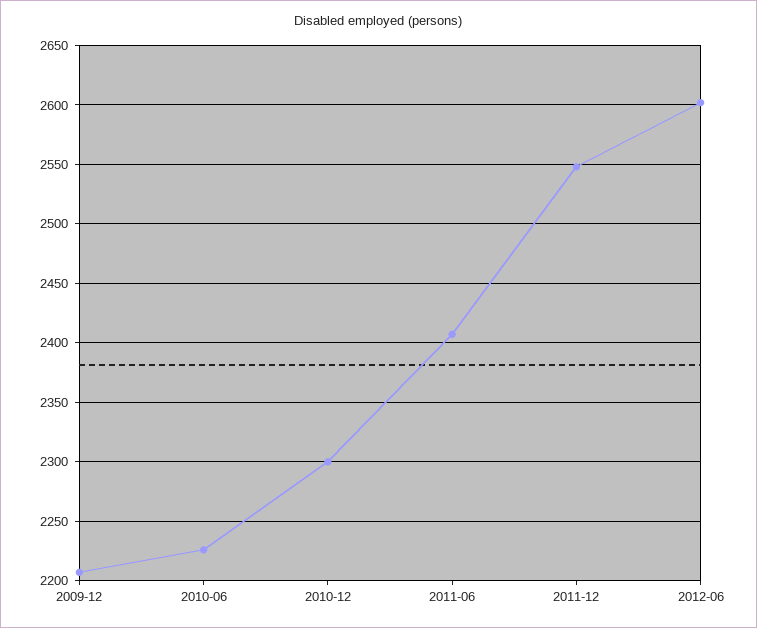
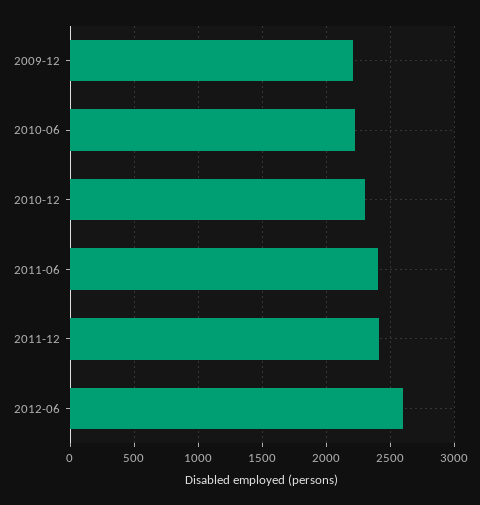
2011-12: 2550 -> 2400

